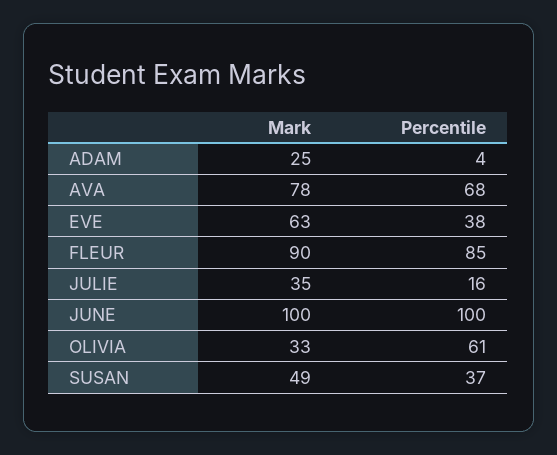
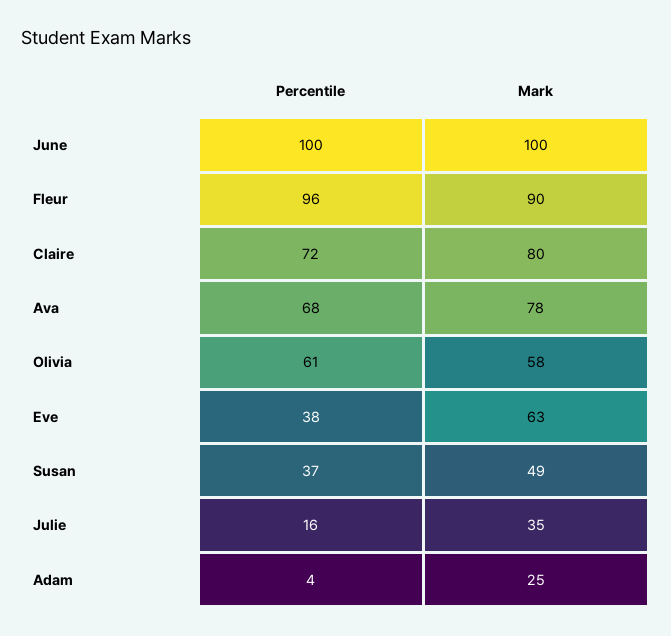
Percentile, FLEUR: 85 -> 96
Mark, OLIVIA: 33 -> 58
Percentile, Claire: none -> 72
Mark, Claire: none -> 80

